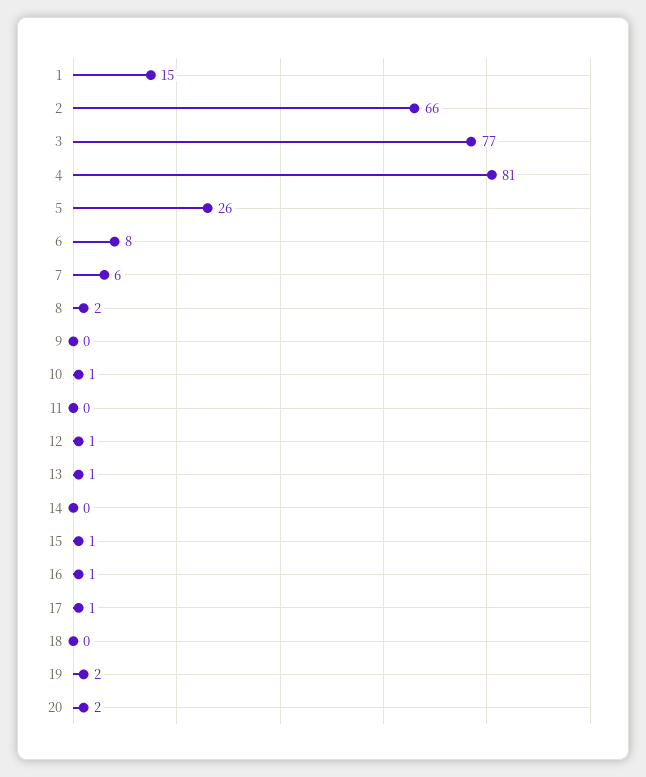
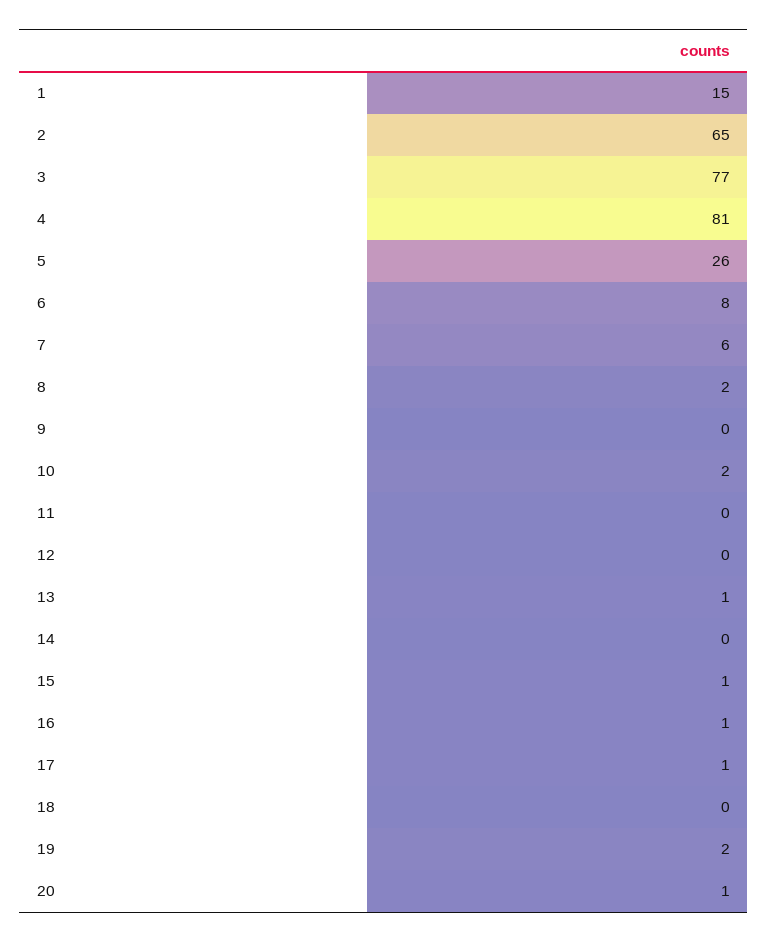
2: 66 -> 65
10: 1 -> 2
12: 1 -> 0
20: 2 -> 1

